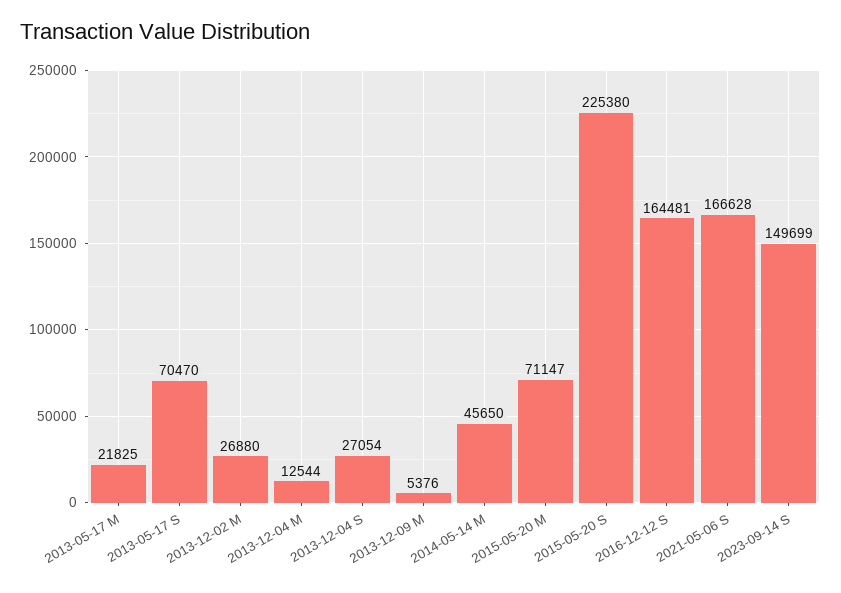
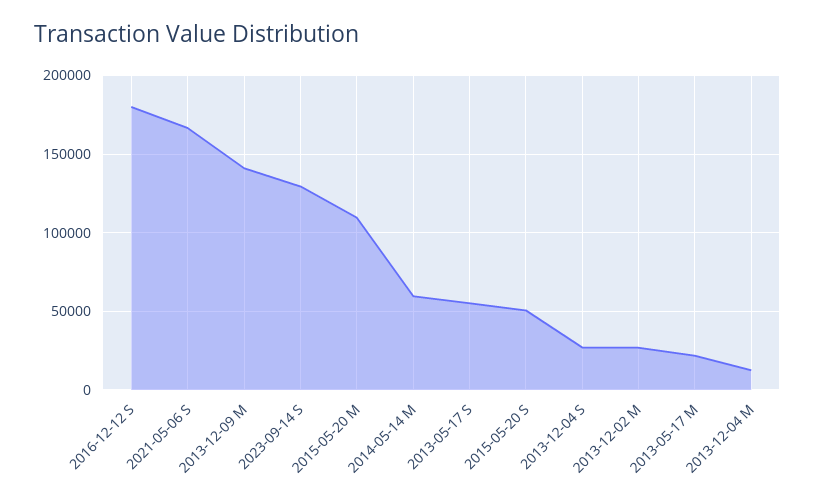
2013-05-17 S: 70470 -> 55000
2013-12-09 M: 5376 -> 140000
2014-05-14 M: 45650 -> 60000
2015-05-20 M: 71147 -> 110000
2015-05-20 S: 225380 -> 50000
2016-12-12 S: 164481 -> 180000
2023-09-14 S: 149699 -> 130000

